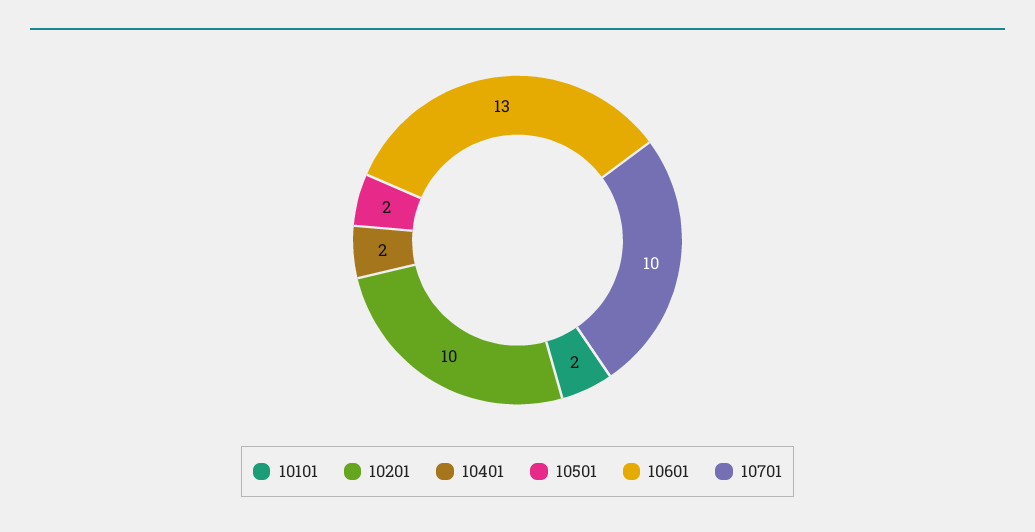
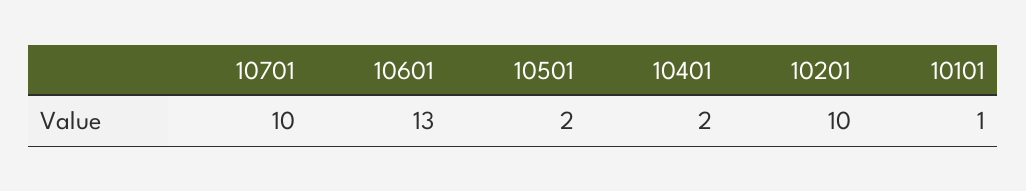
10101: 2 -> 1

